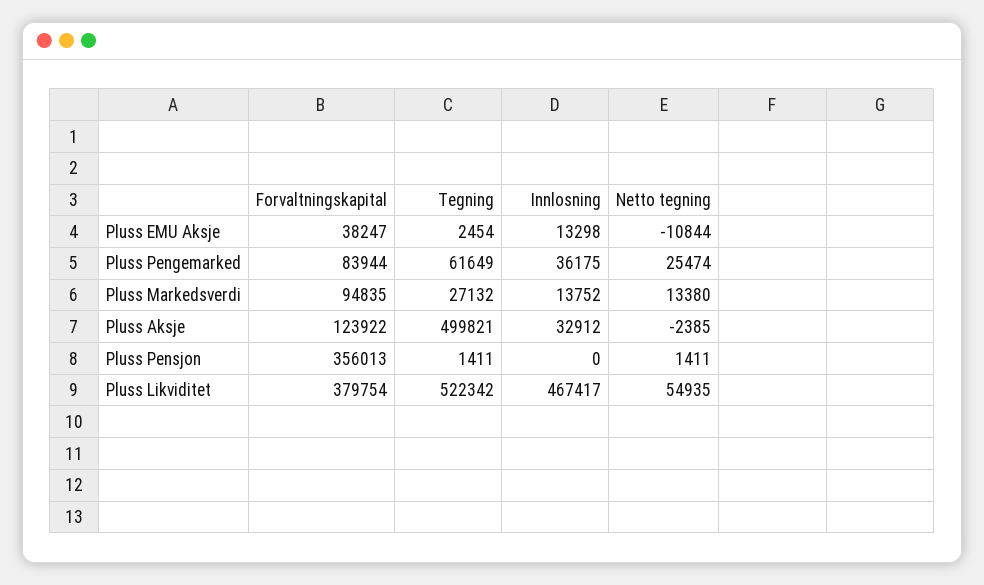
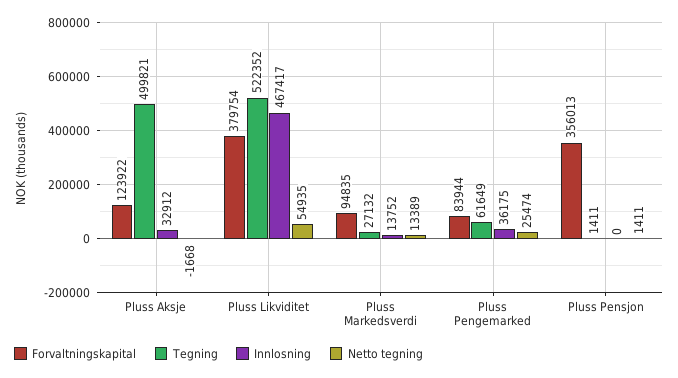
Forvaltningskapital, Pluss EMU Aksje: 38247 -> none
Tegning, Pluss EMU Aksje: 2454 -> none
Innlosning, Pluss EMU Aksje: 13298 -> none
Netto tegning, Pluss EMU Aksje: -10844 -> none
Netto tegning, Pluss Markedsverdi: 13380 -> 13389
Netto tegning, Pluss Aksje: -2385 -> -1668
Tegning, Pluss Likviditet: 522342 -> 522352

